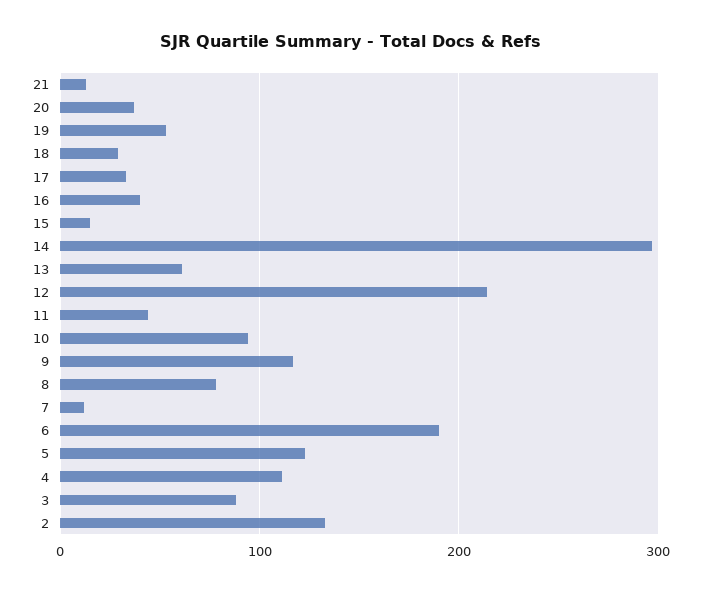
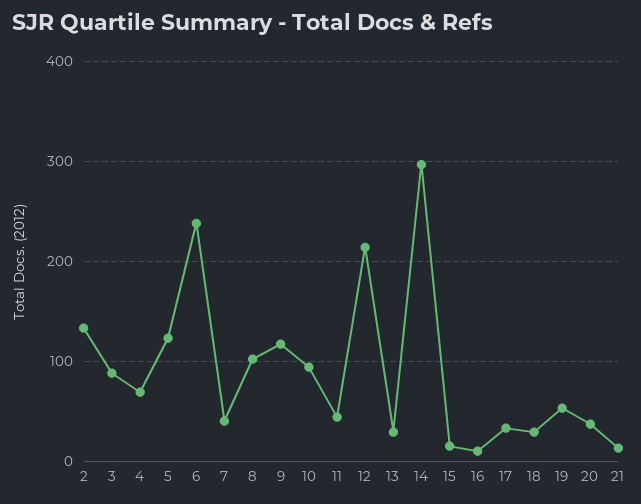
16: 40 -> 10
13: 60 -> 30
8: 80 -> 100
7: 10 -> 40
6: 190 -> 240
4: 110 -> 70

